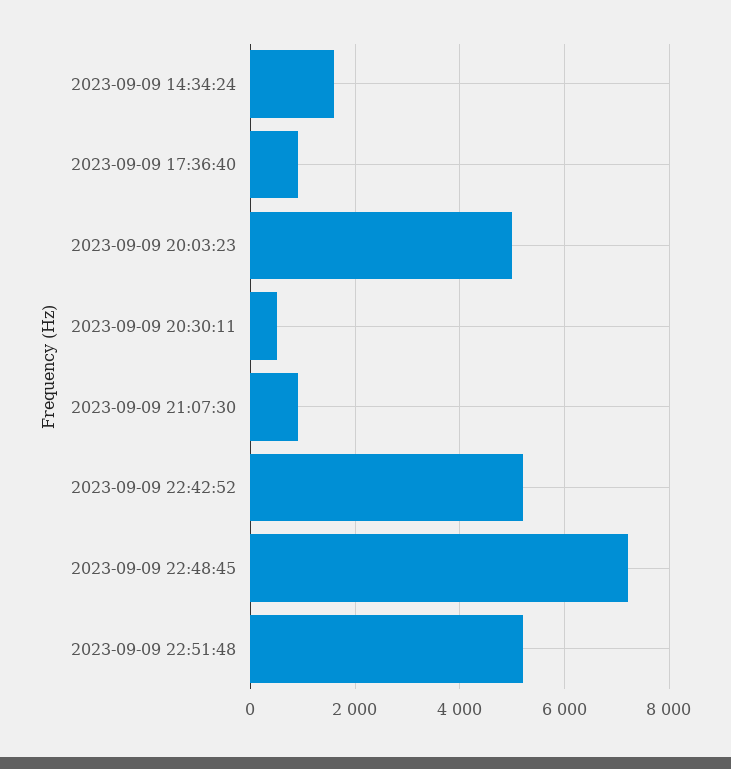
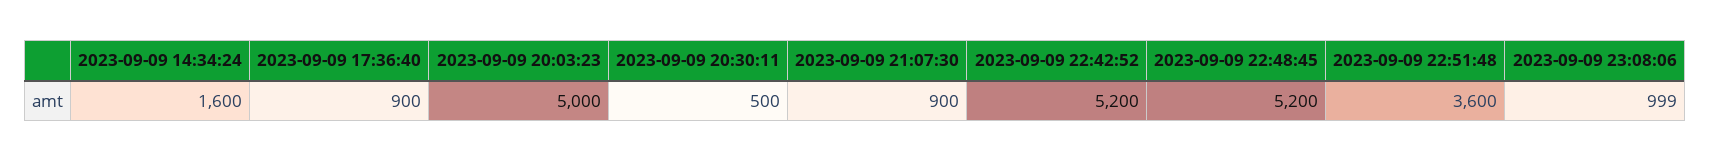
2023-09-09 22:48:45: 7200 -> 5200
2023-09-09 22:51:48: 5200 -> 3600
2023-09-09 23:08:06: none -> 999

